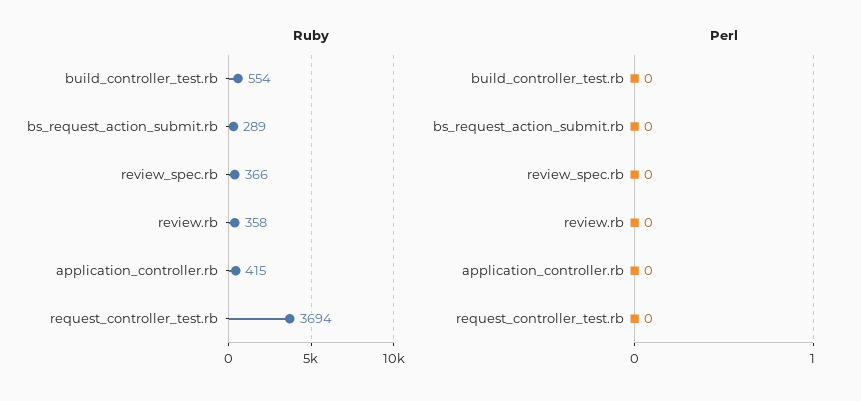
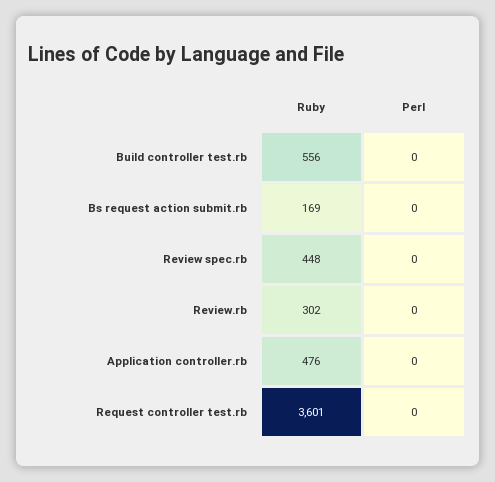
Ruby, build_controller_test.rb: 554 -> 556
Ruby, bs_request_action_submit.rb: 289 -> 169
Ruby, review_spec.rb: 366 -> 448
Ruby, review.rb: 358 -> 302
Ruby, application_controller.rb: 415 -> 476
Ruby, request_controller_test.rb: 3694 -> 3601

